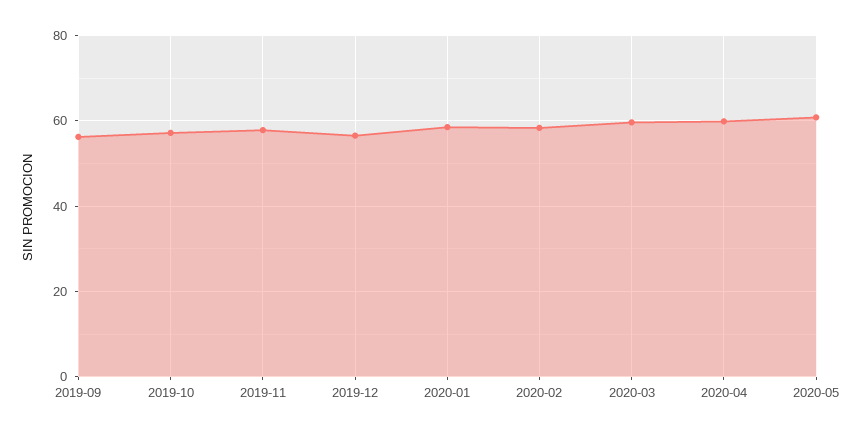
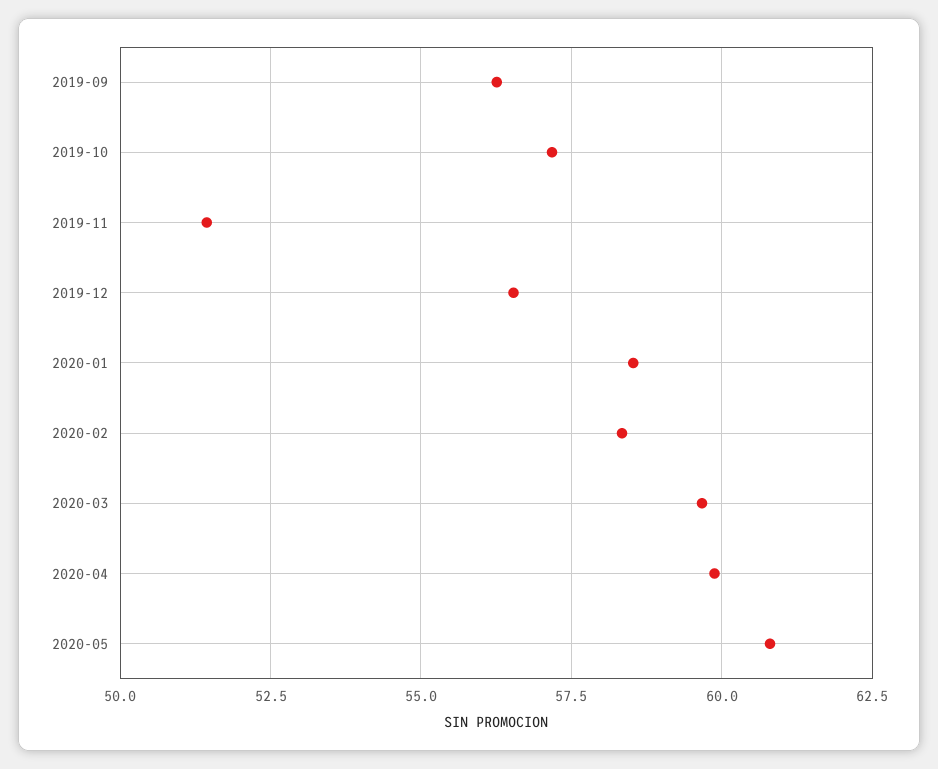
2019-11: 58 -> 51.5

